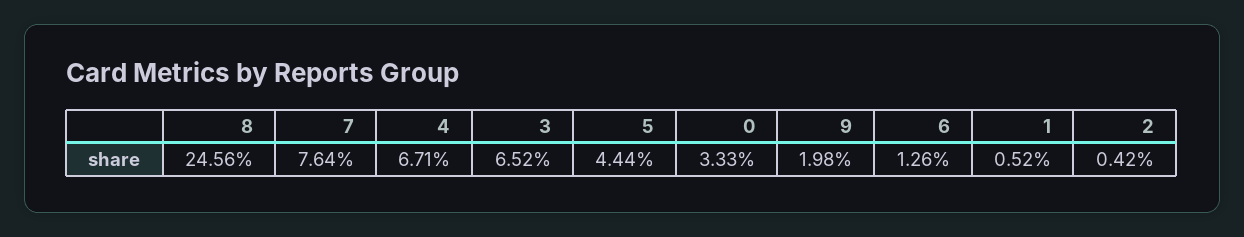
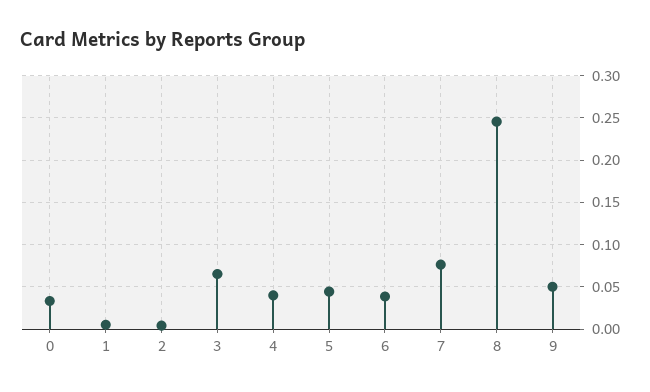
4: 0.0671 -> 0.04
9: 0.0198 -> 0.05
6: 0.0126 -> 0.04

